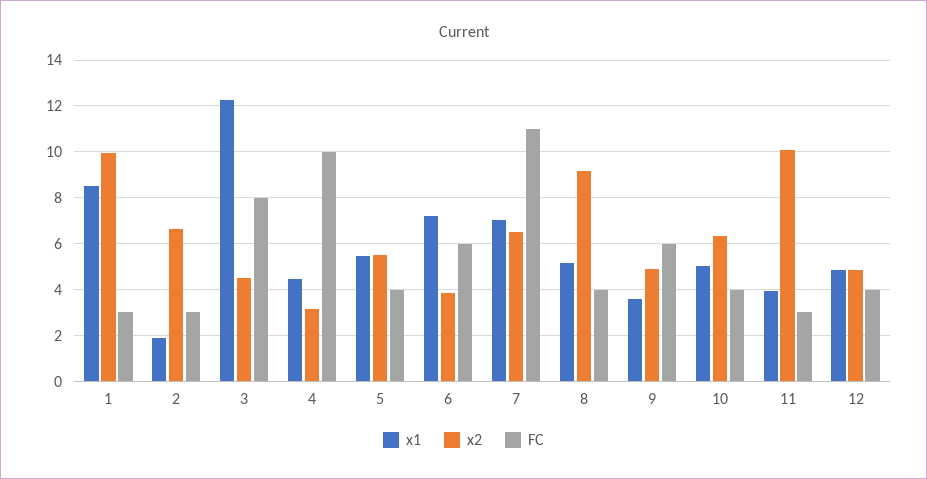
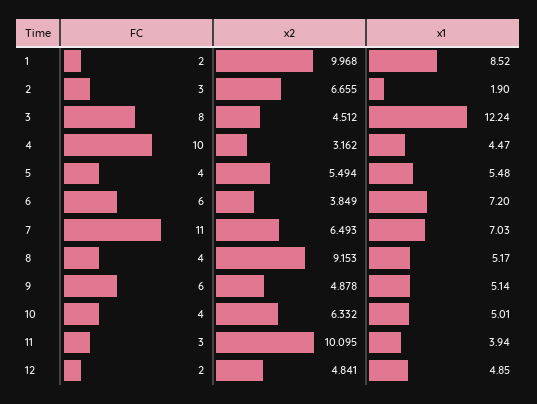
FC, 1: 3 -> 2
x1, 9: 3.5 -> 5.14
FC, 12: 4 -> 2

